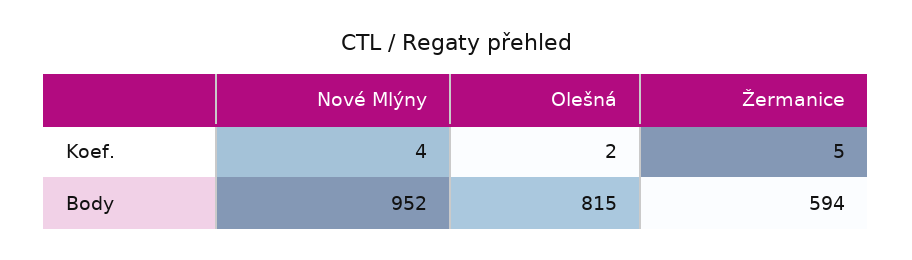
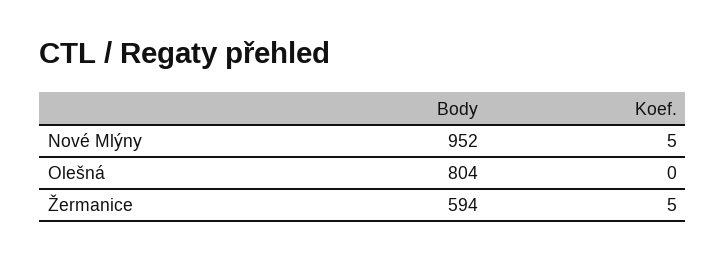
Nové Mlýny, Koef.: 4 -> 5
Olešná, Koef.: 2 -> 0
Olešná, Body: 815 -> 804

